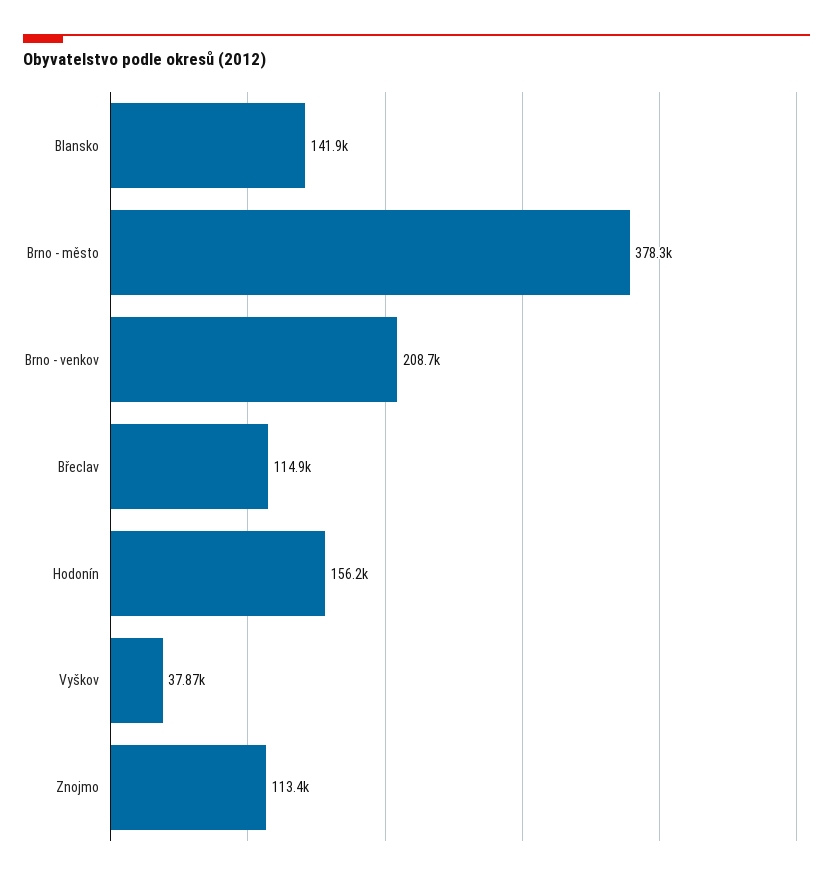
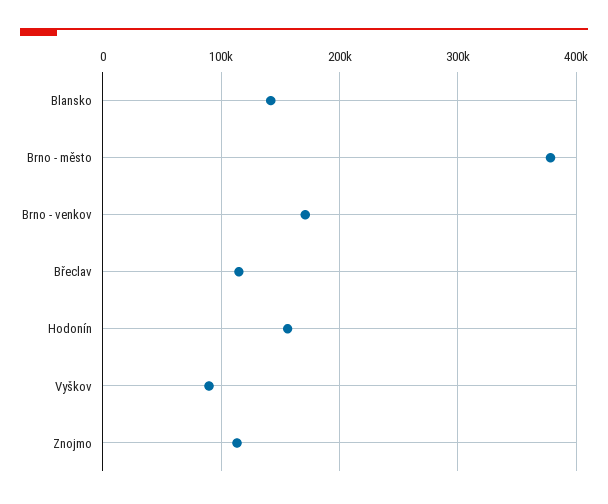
Brno - venkov: 208700 -> 170000
Vyškov: 37870 -> 90000

